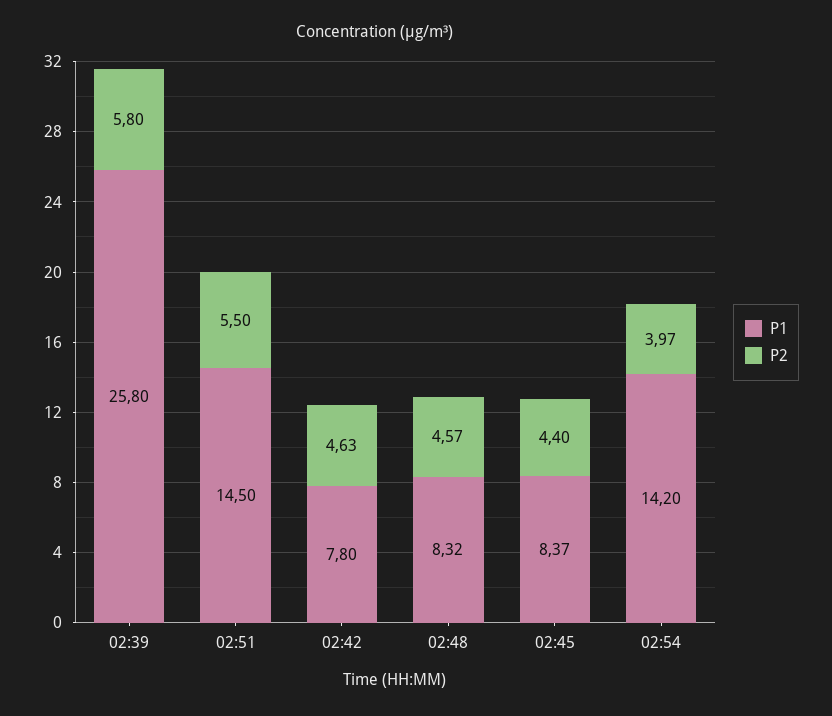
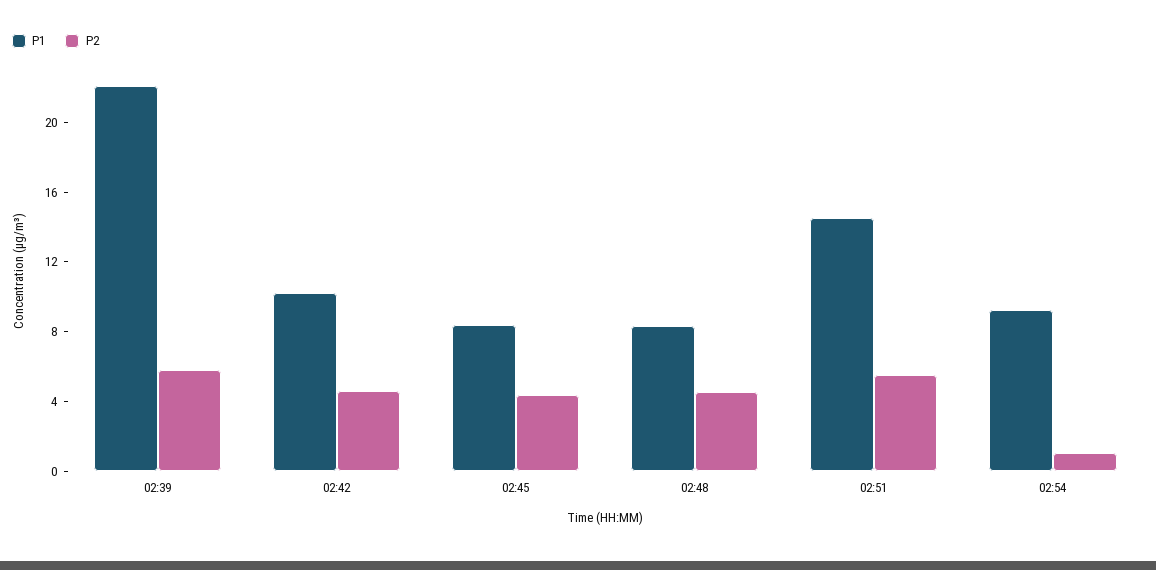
P1, 02:39: 25.8 -> 22
P1, 02:42: 7.8 -> 10
P1, 02:54: 14.2 -> 9
P2, 02:54: 3.97 -> 1

